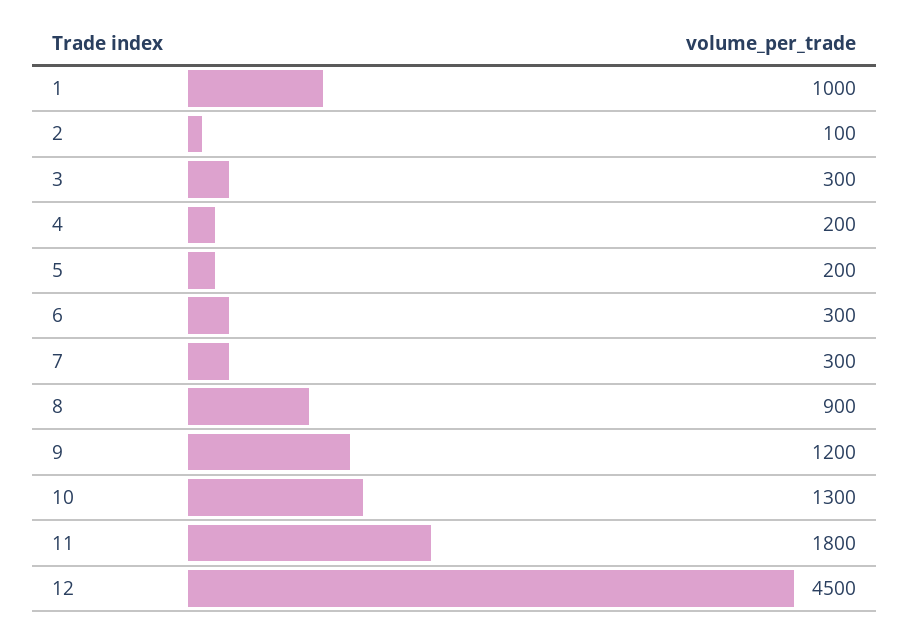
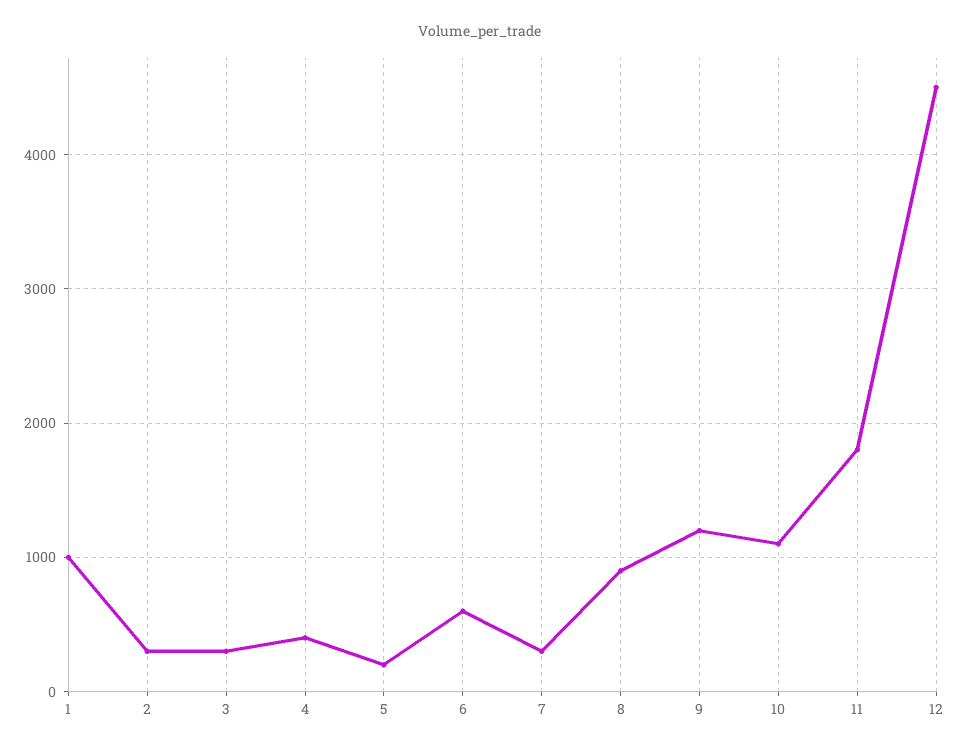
2: 100 -> 300
4: 200 -> 400
6: 300 -> 600
10: 1300 -> 1100

